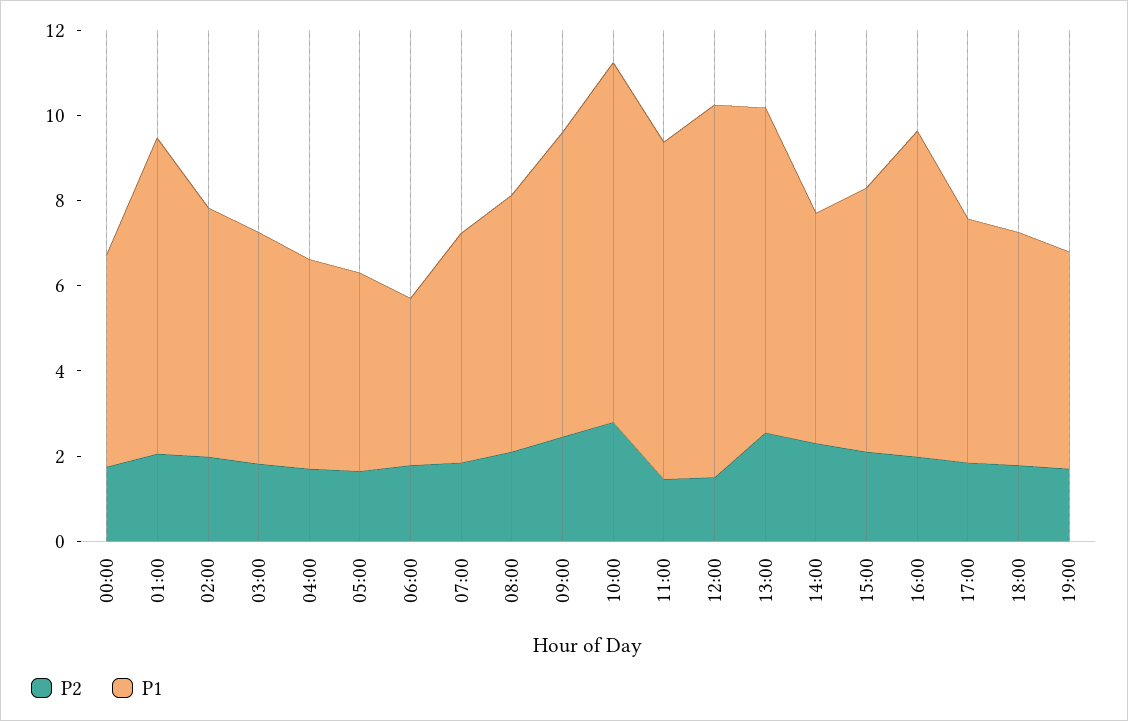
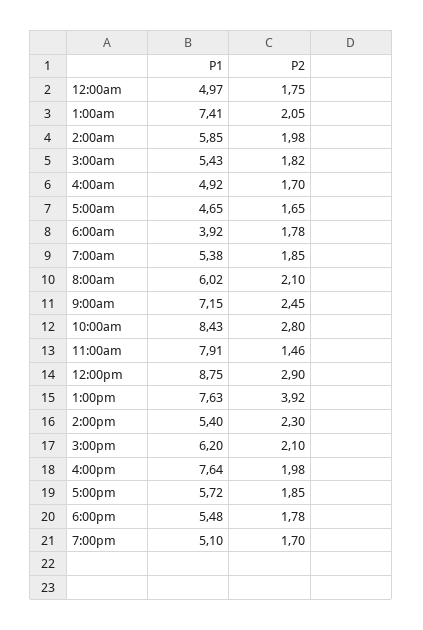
P2, 12:00: 1.5 -> 2.9
P2, 13:00: 2.5 -> 3.92

